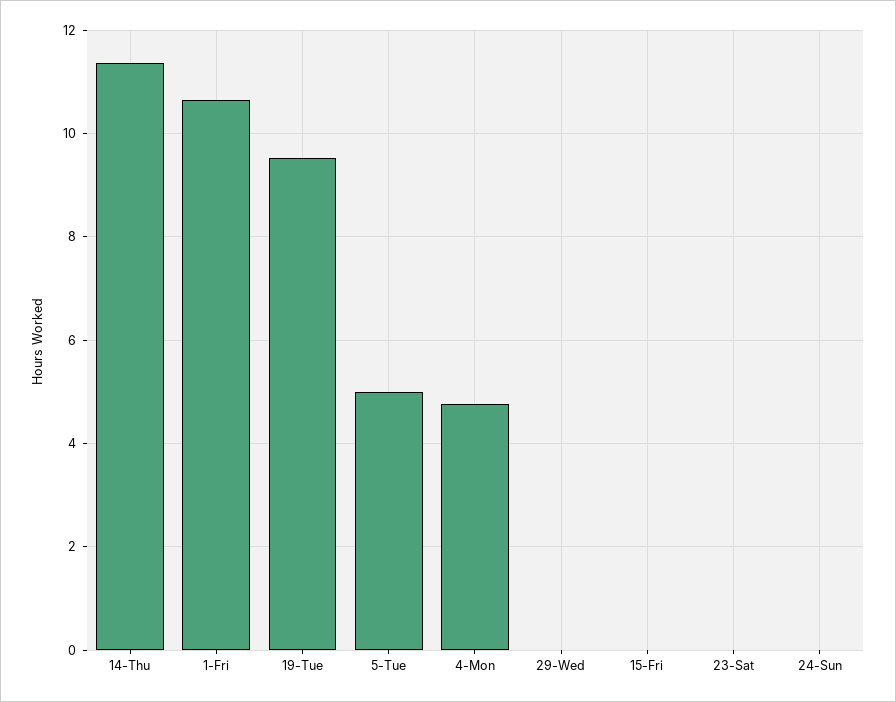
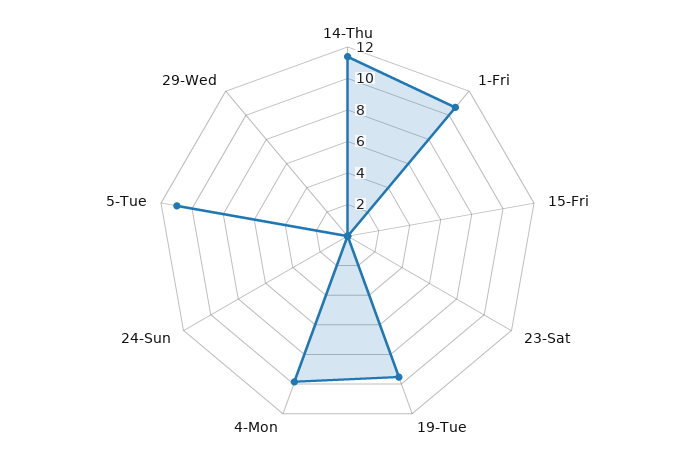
5-Tue: 5 -> 11
4-Mon: 4.8 -> 10

